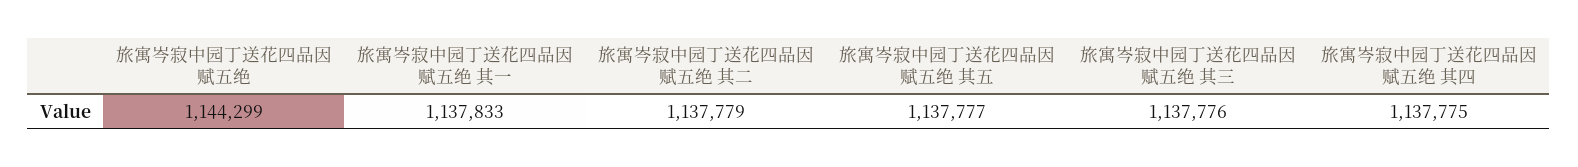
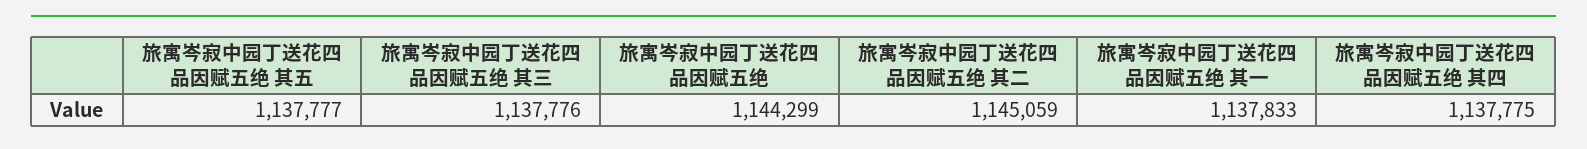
旅寓岑寂中园丁送花四品因赋五绝 其二: 1137779 -> 1145059

